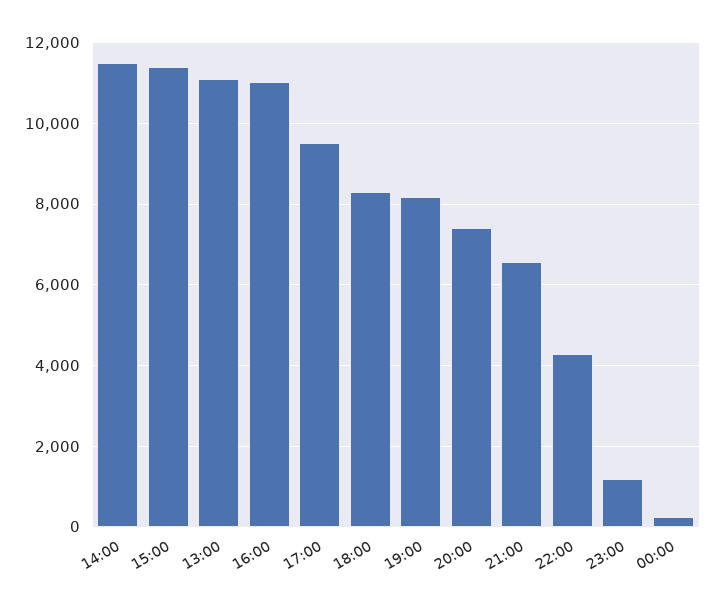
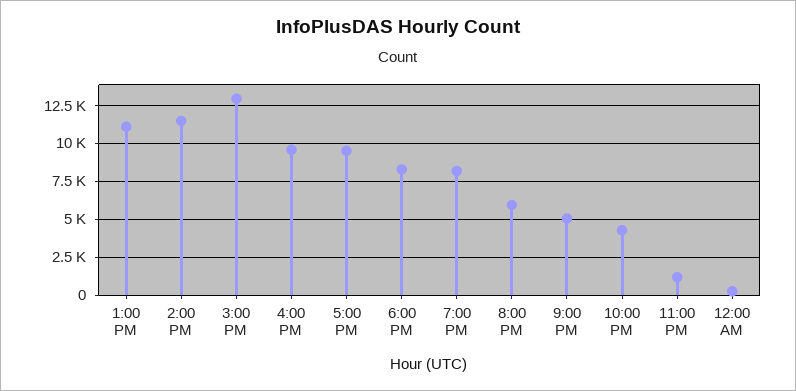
15:00: 11400 -> 13000
16:00: 11000 -> 9500
20:00: 7400 -> 6000
21:00: 6600 -> 5000

